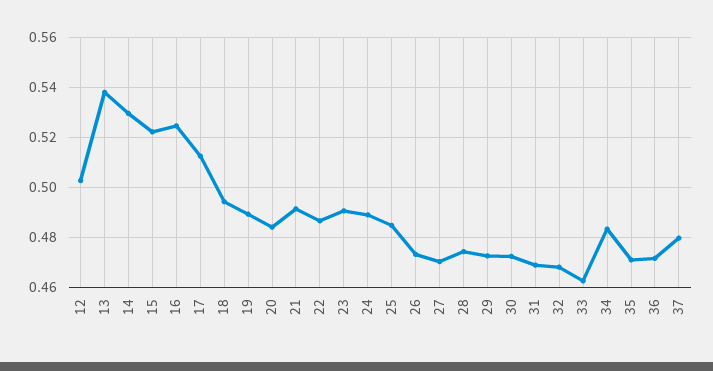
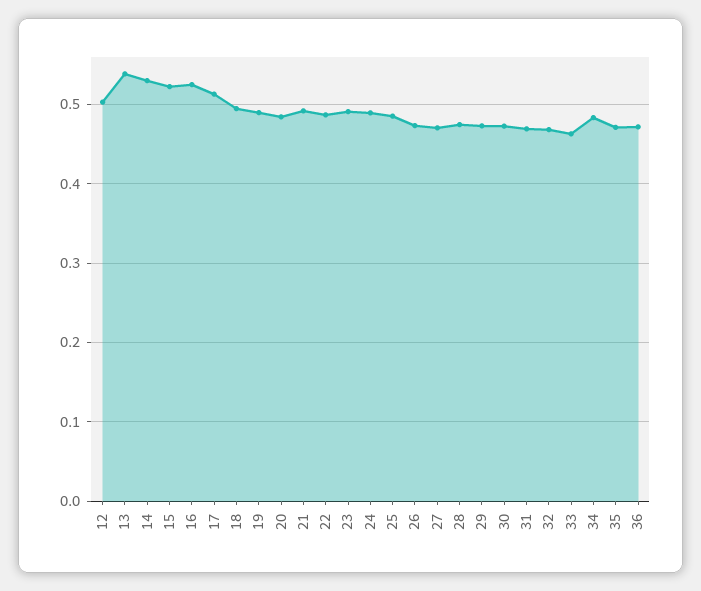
37: 0.48 -> none

